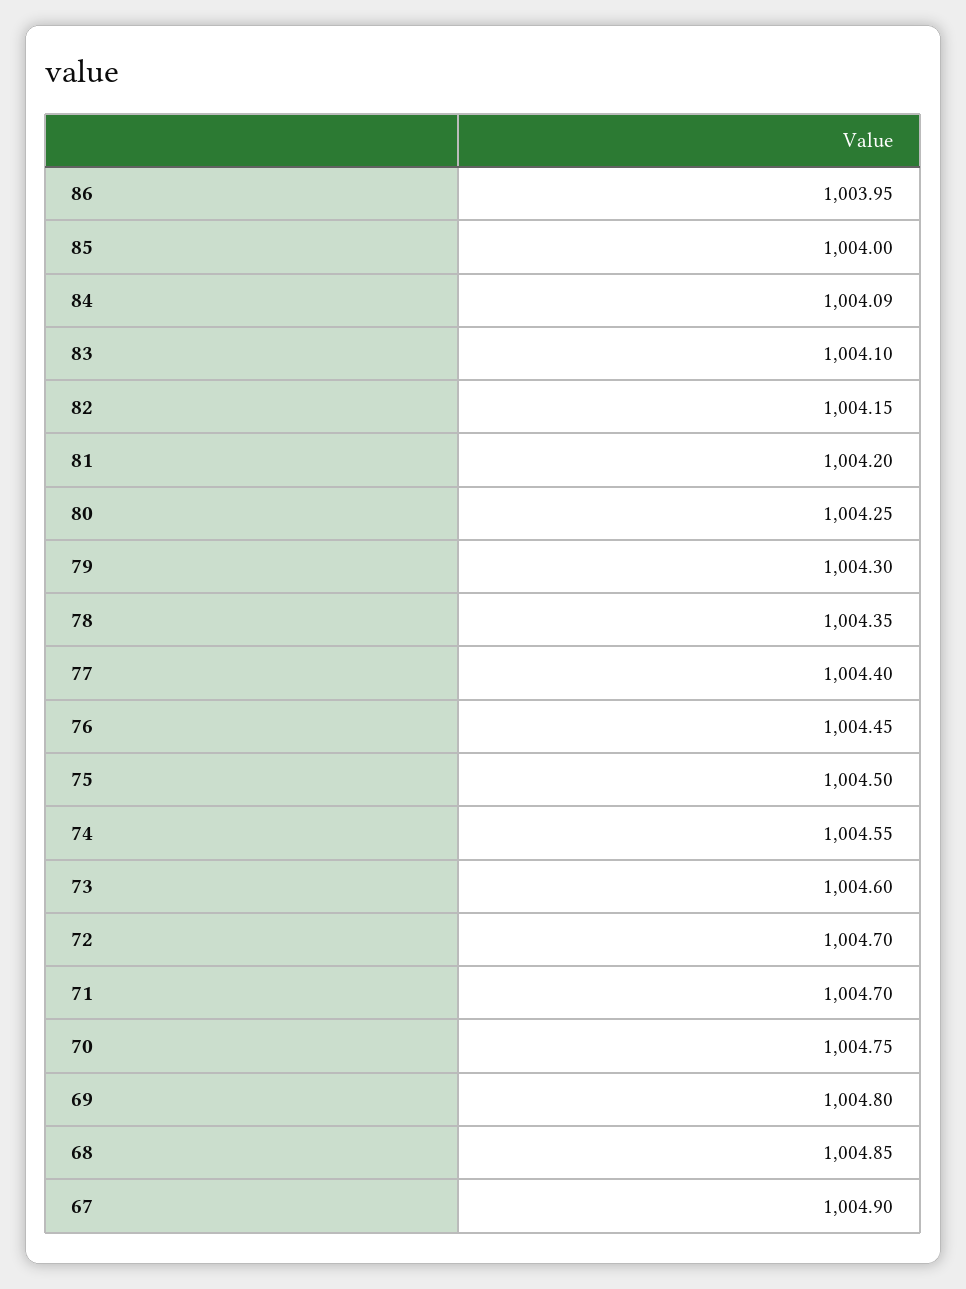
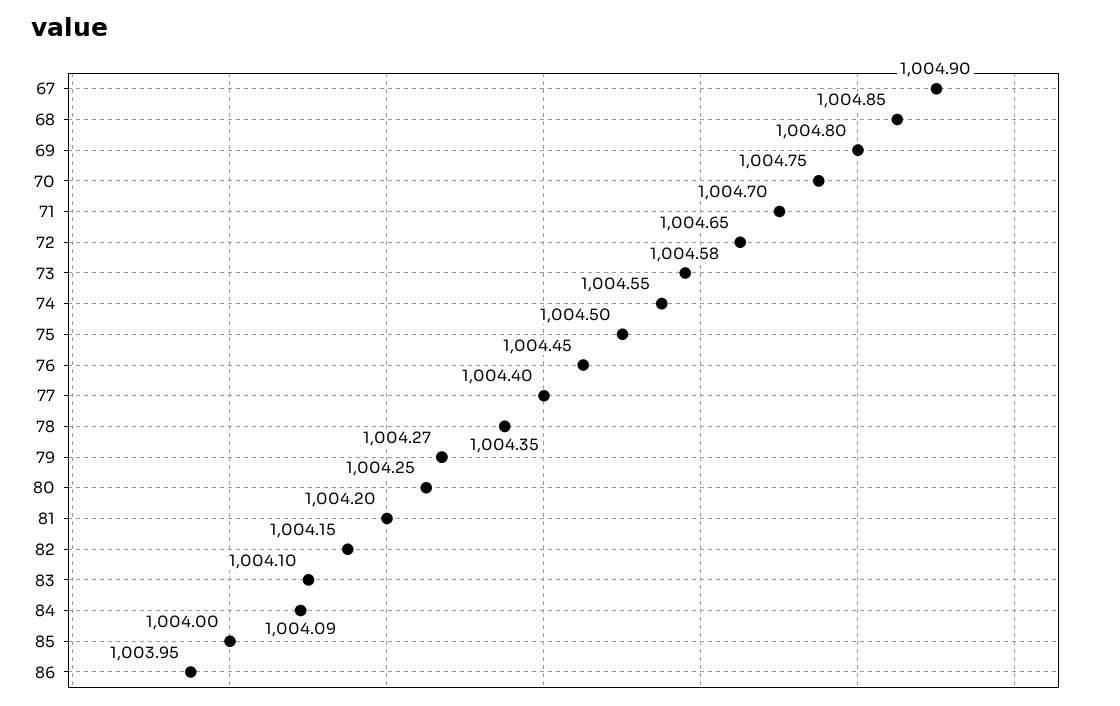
79: 1004.3 -> 1004.27
73: 1004.6 -> 1004.58
72: 1004.7 -> 1004.65

